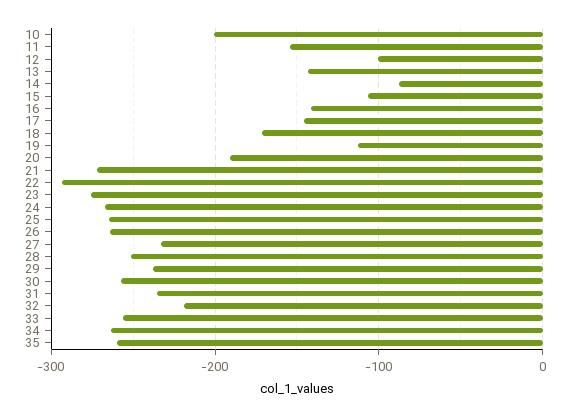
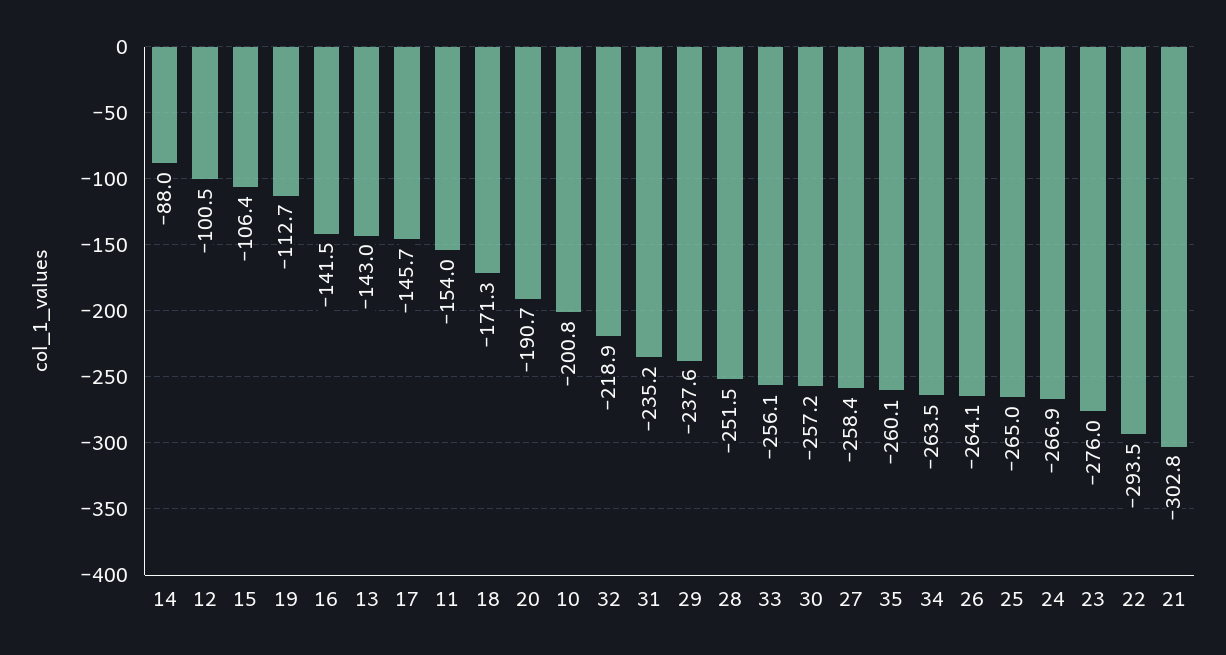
21: -270 -> -302.8
27: -230 -> -258.4

